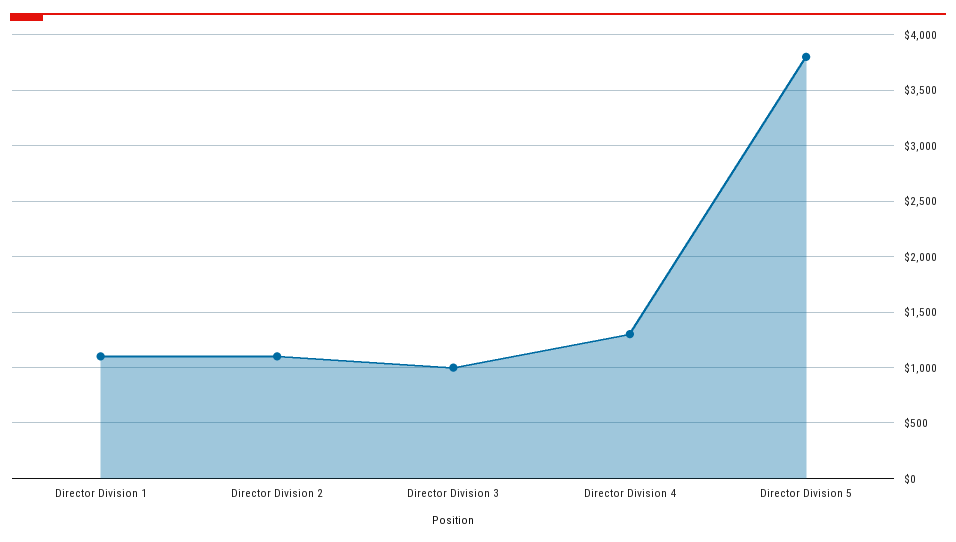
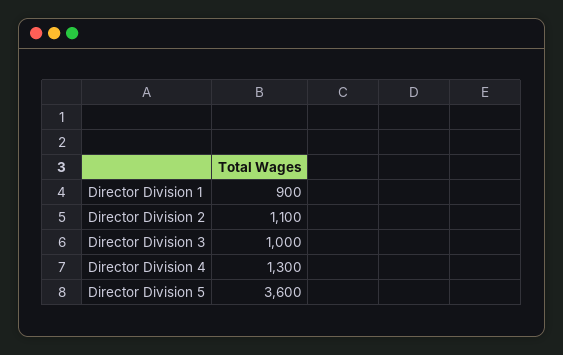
Director Division 1: 1100 -> 900
Director Division 5: 3800 -> 3600

